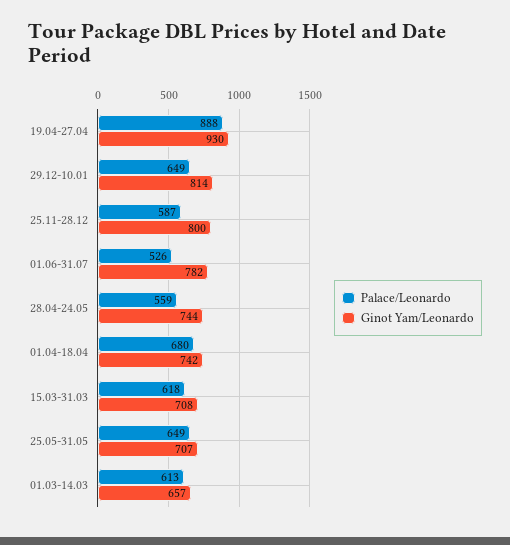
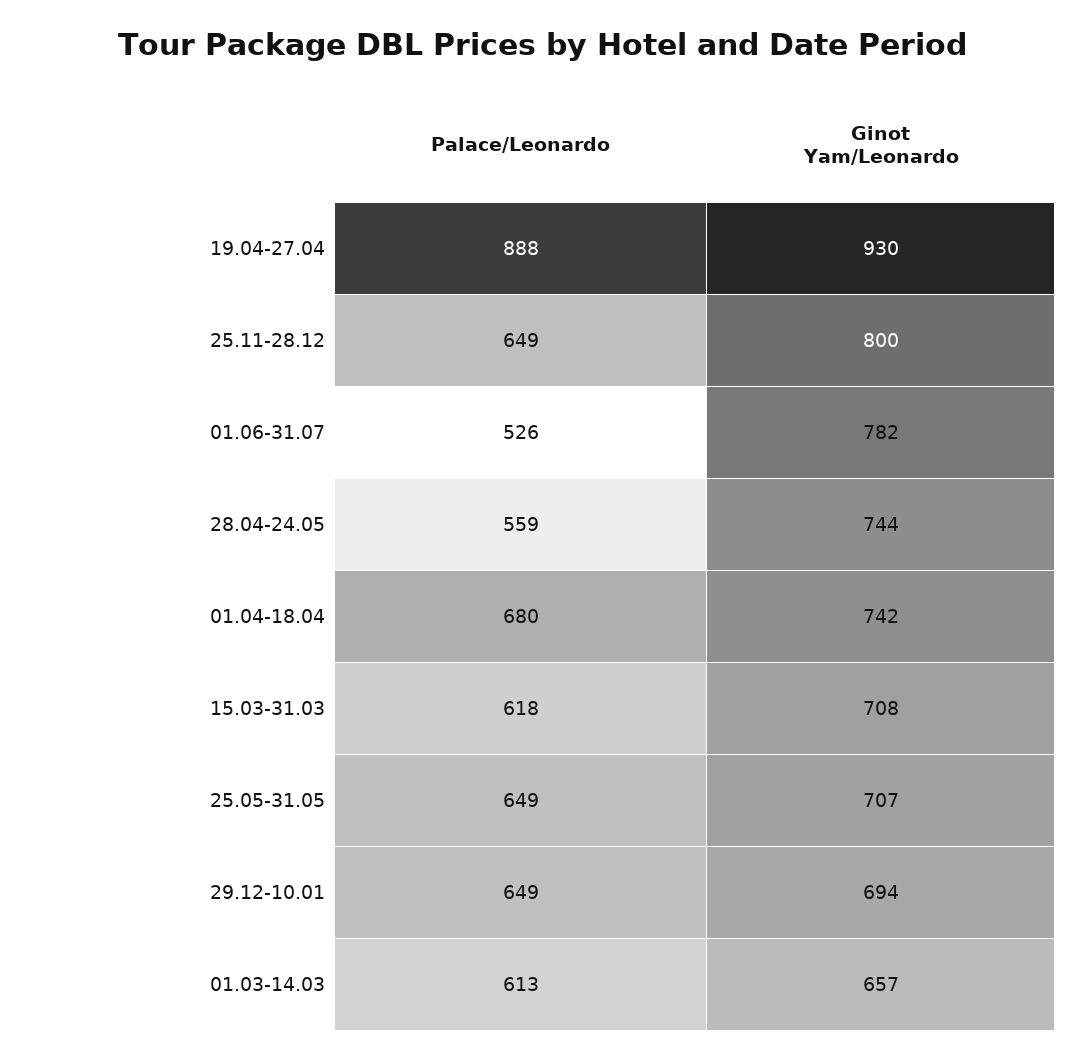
Ginot Yam/Leonardo, 29.12-10.01: 814 -> 694
Palace/Leonardo, 25.11-28.12: 587 -> 649

